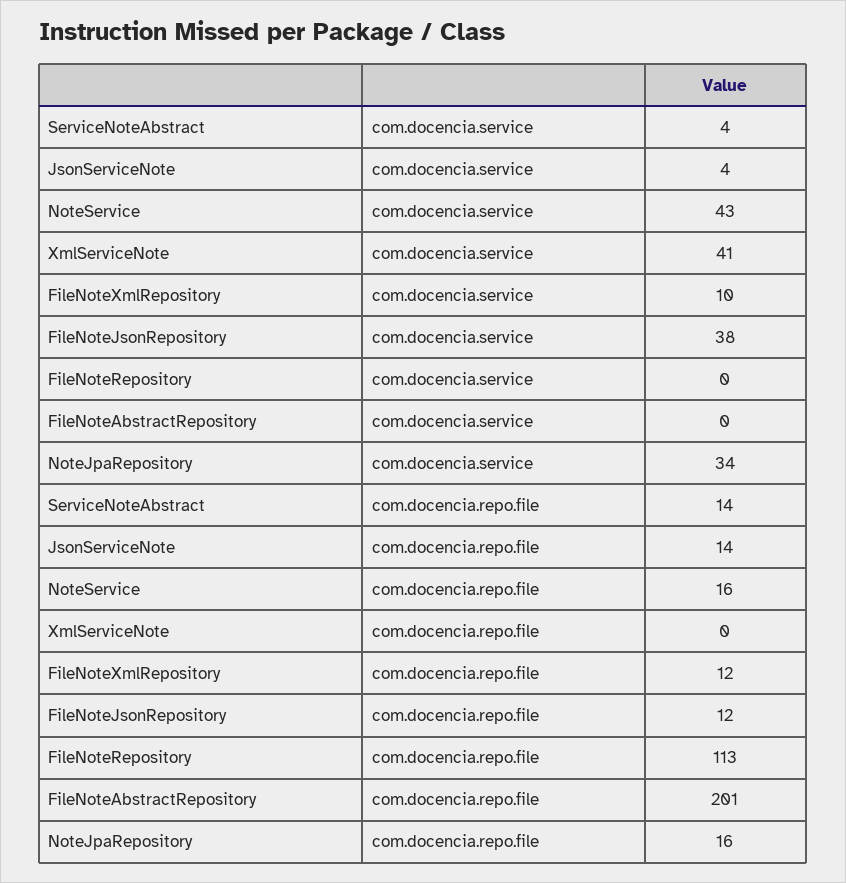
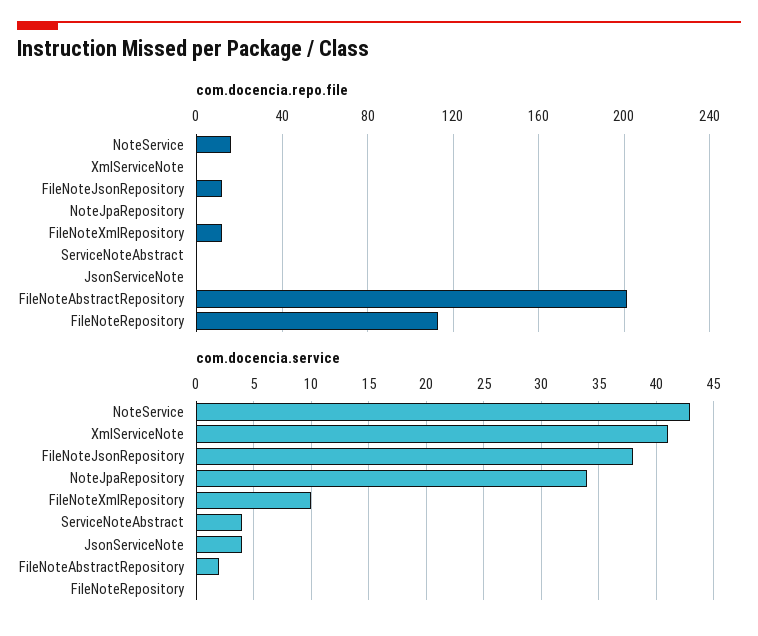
com.docencia.service, FileNoteAbstractRepository: 0 -> 2
com.docencia.repo.file, ServiceNoteAbstract: 14 -> 0
com.docencia.repo.file, JsonServiceNote: 14 -> 0
com.docencia.repo.file, NoteJpaRepository: 16 -> 0

